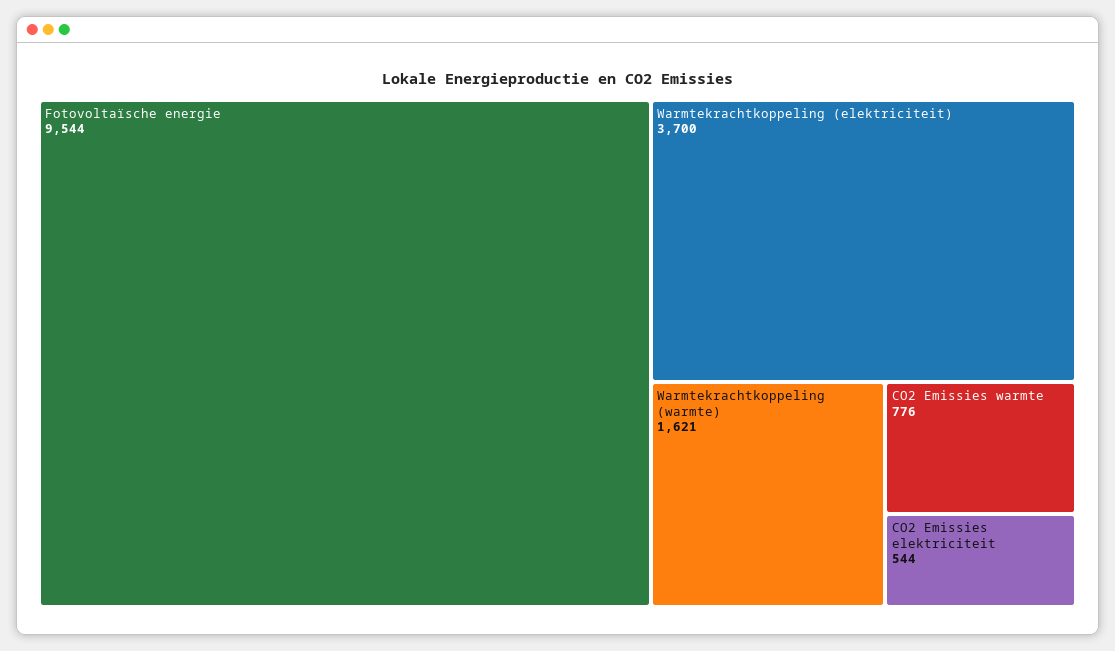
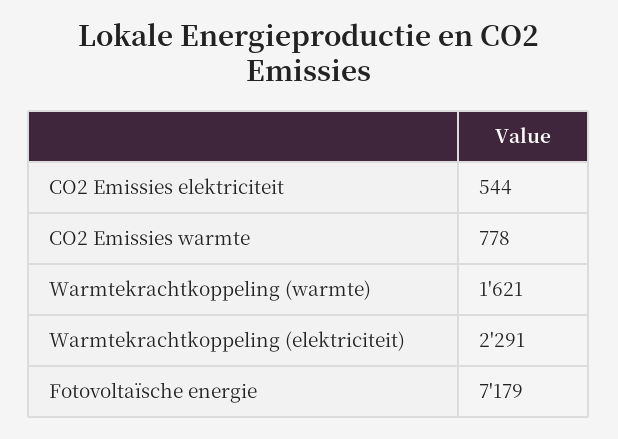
Fotovoltaïsche energie: 9544 -> 7179
Warmtekrachtkoppeling (elektriciteit): 3700 -> 2291
CO2 Emissies warmte: 776 -> 778

